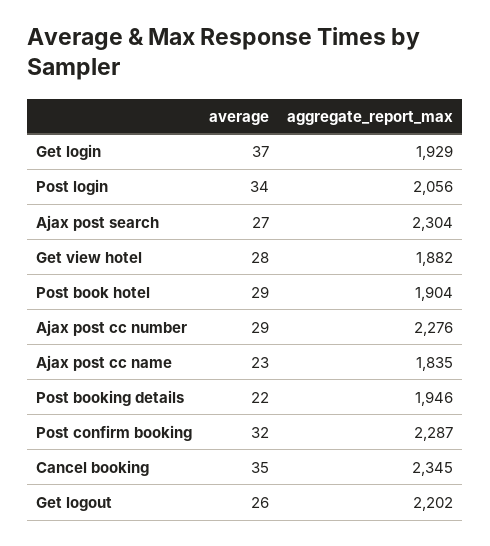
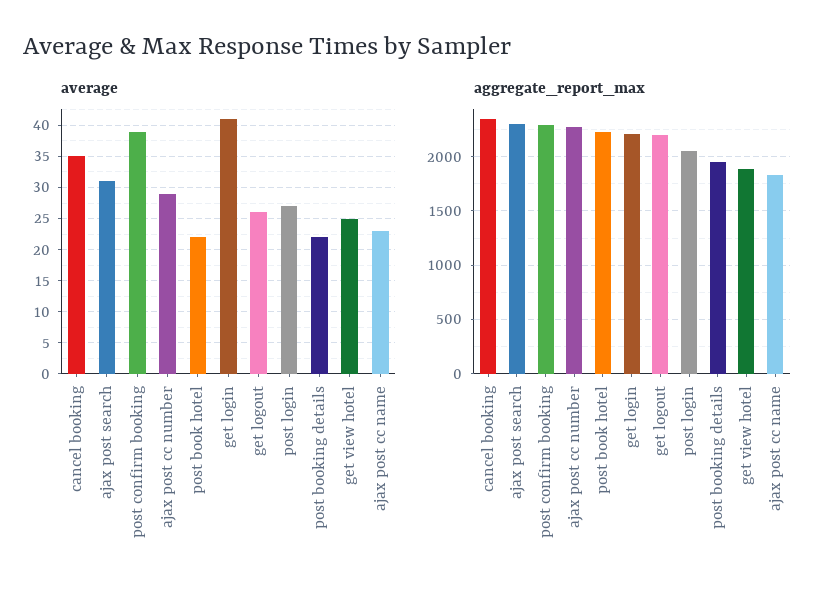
average, Get login: 37 -> 41
aggregate_report_max, Get login: 1929 -> 2200
average, Post login: 34 -> 27
average, Ajax post search: 27 -> 31
average, Get view hotel: 28 -> 25
average, Post book hotel: 29 -> 22
aggregate_report_max, Post book hotel: 1904 -> 2200
average, Post confirm booking: 32 -> 39

